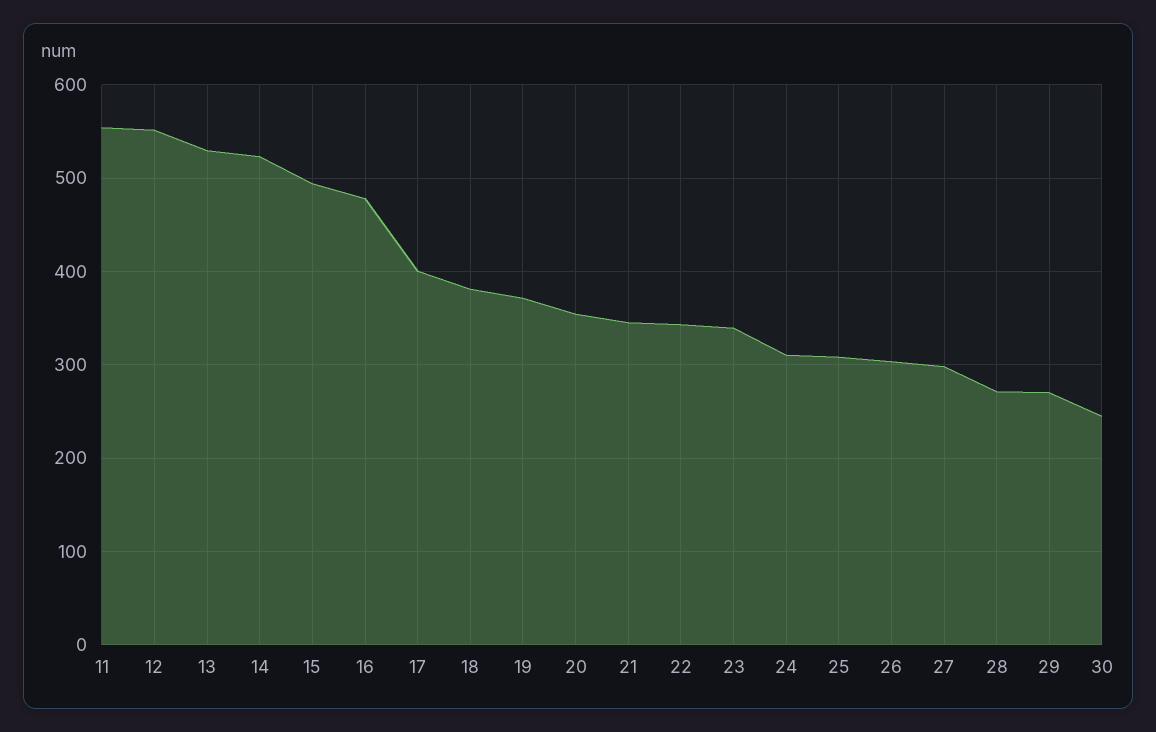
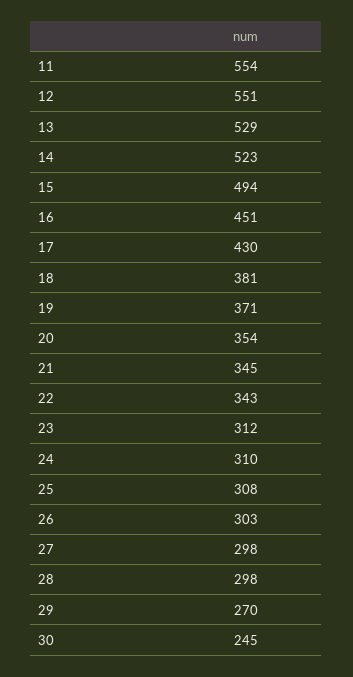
16: 480 -> 451
17: 400 -> 430
23: 340 -> 312
28: 270 -> 298

